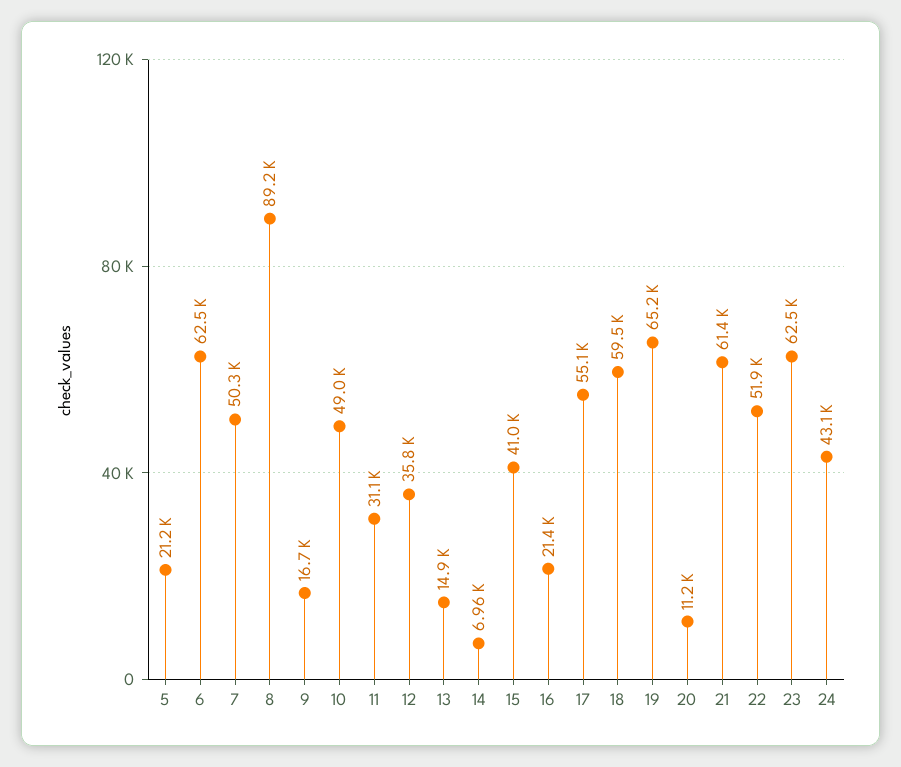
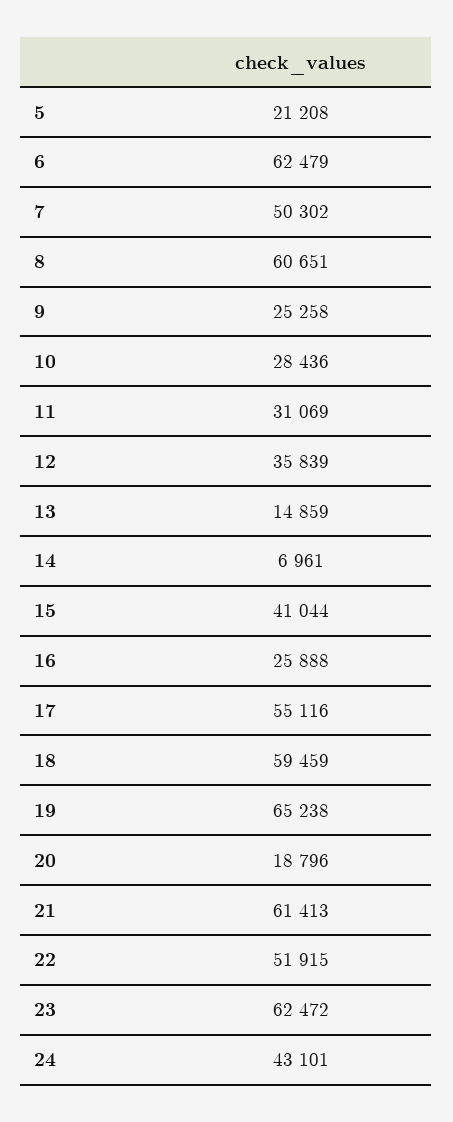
8: 89200 -> 60651
9: 16700 -> 25258
10: 49000 -> 28436
16: 21400 -> 25888
20: 11200 -> 18796

